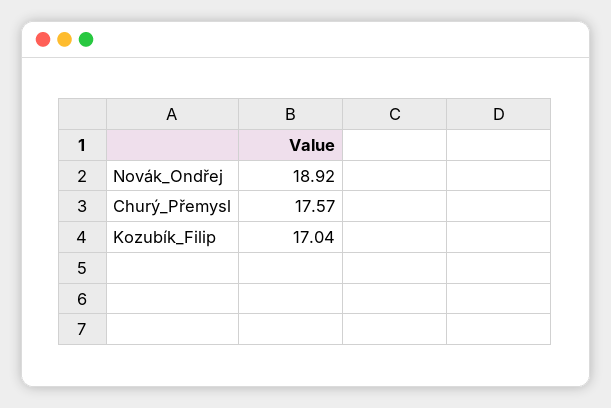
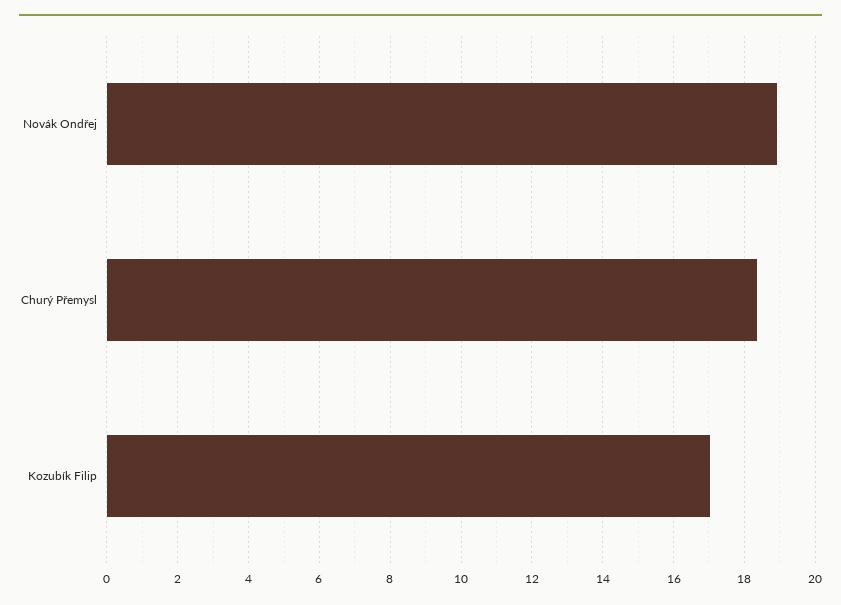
Churý_Přemysl: 17.57 -> 18.4

